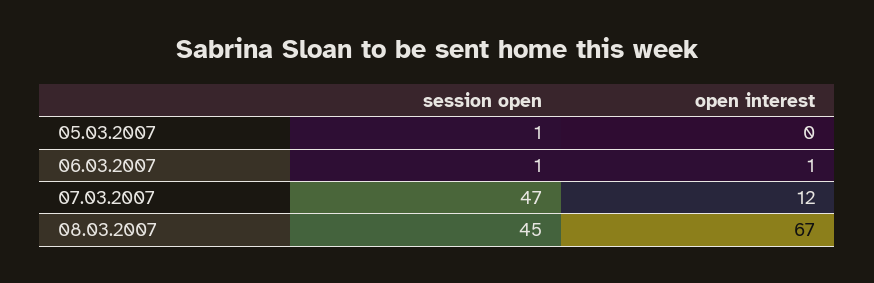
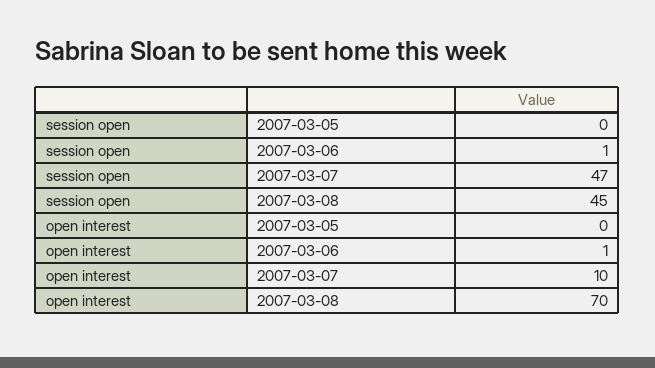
session open, 05.03.2007: 1 -> 0
open interest, 07.03.2007: 12 -> 10
open interest, 08.03.2007: 67 -> 70

